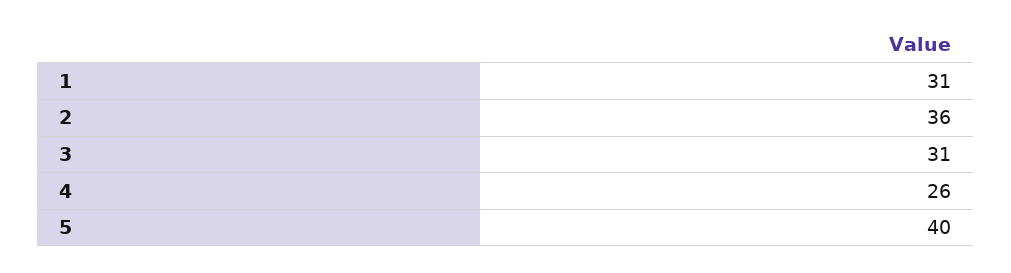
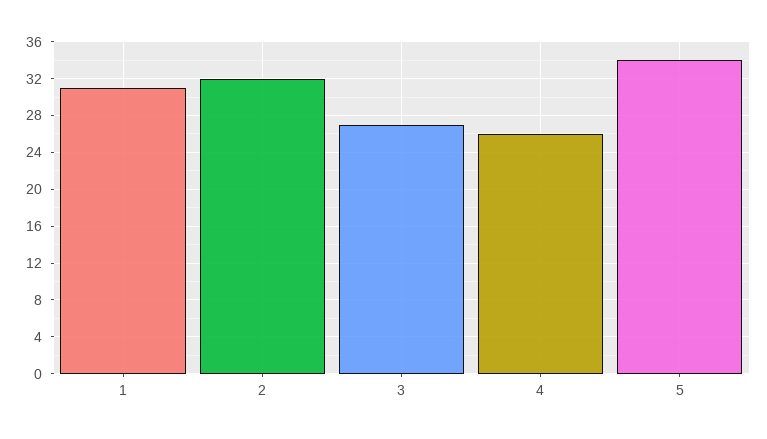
2: 36 -> 32
3: 31 -> 27
5: 40 -> 34

